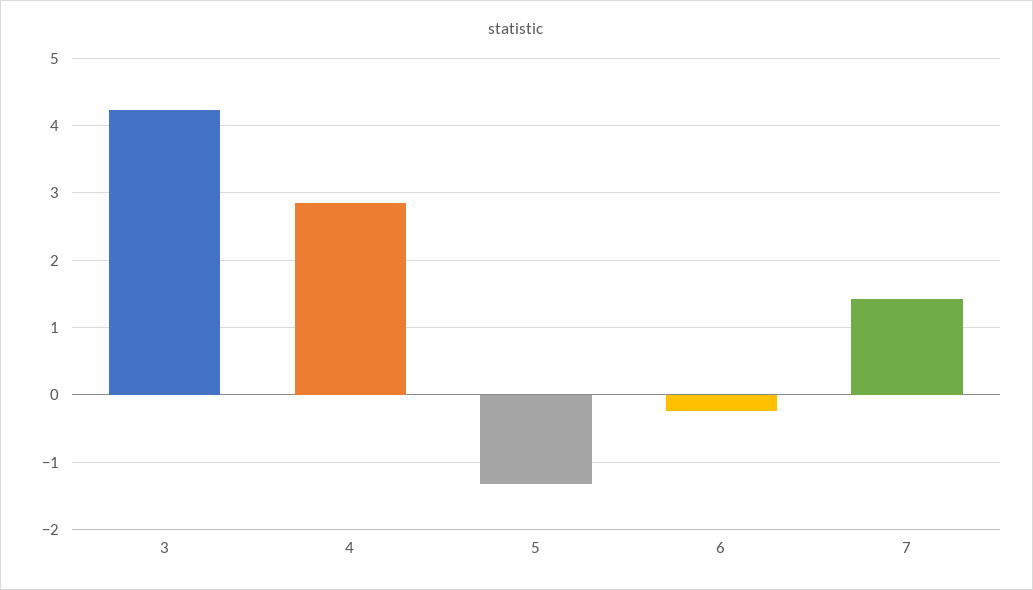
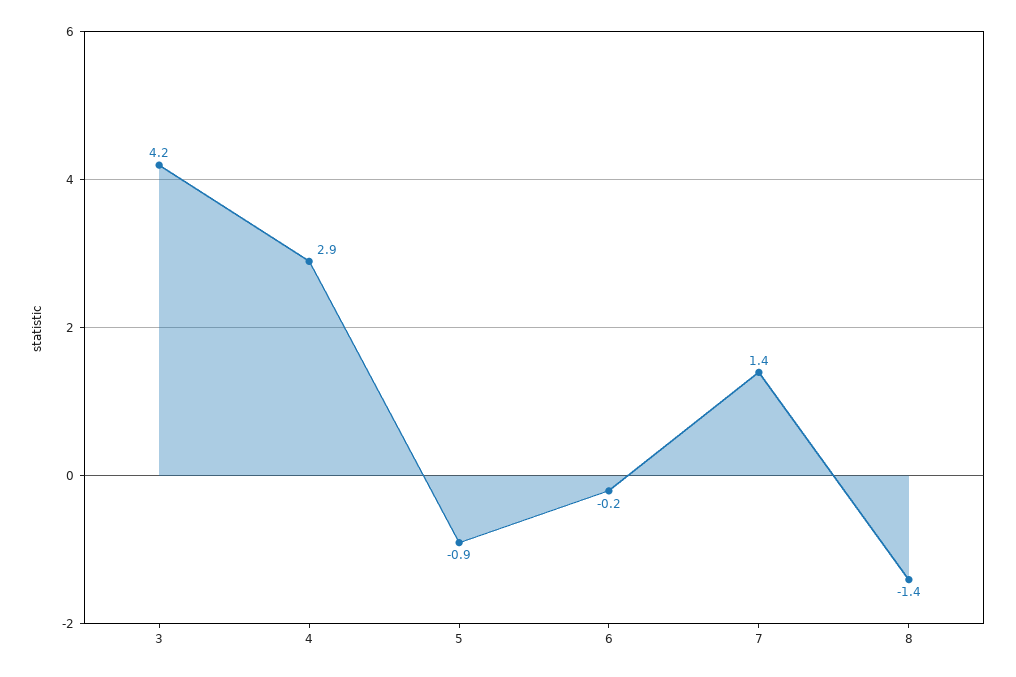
5: -1.3 -> -0.9
8: none -> -1.4

